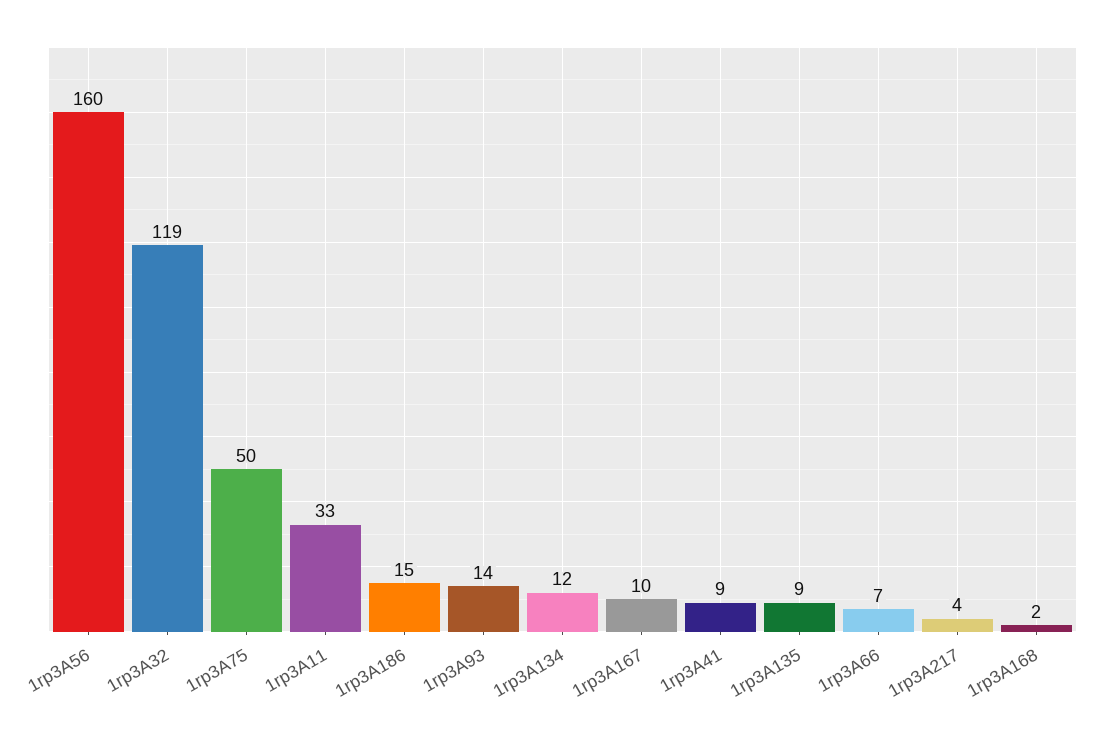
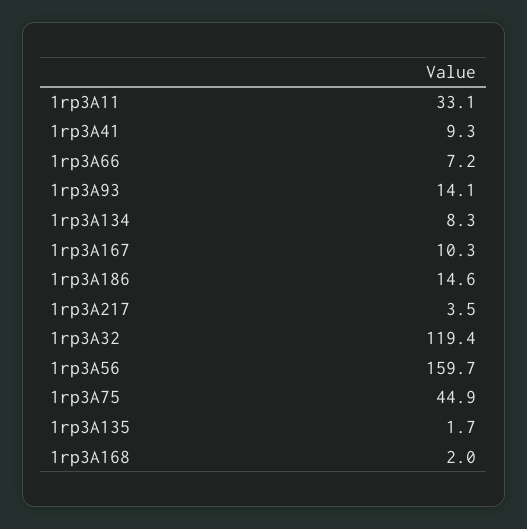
1rp3A75: 50 -> 44.9
1rp3A134: 12 -> 8.3
1rp3A135: 9 -> 1.7

